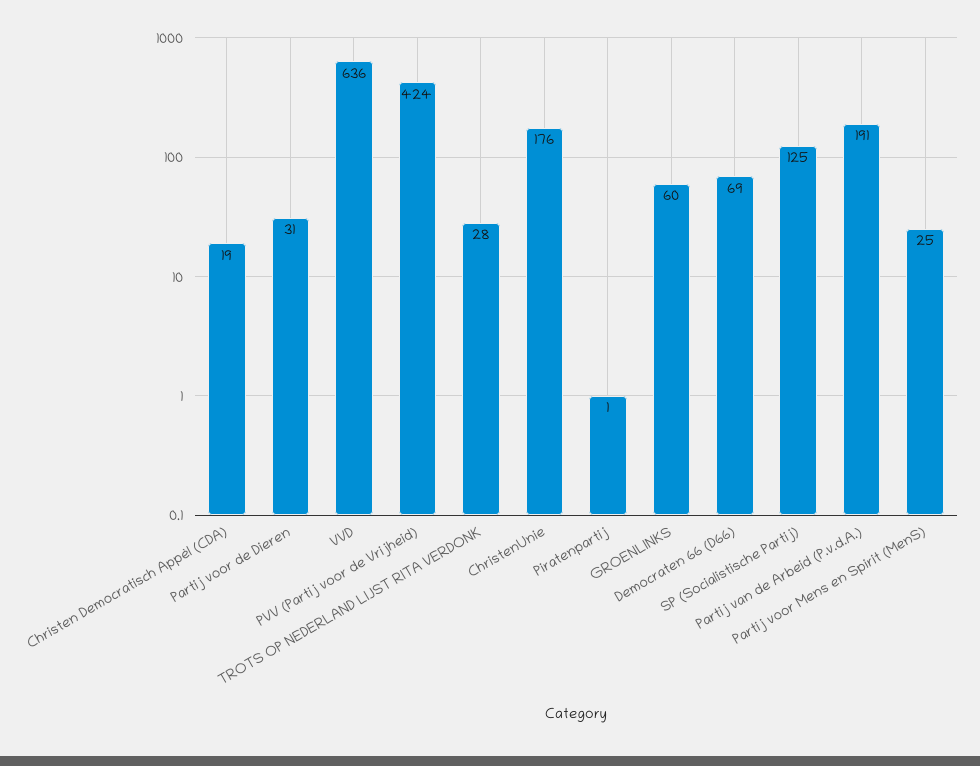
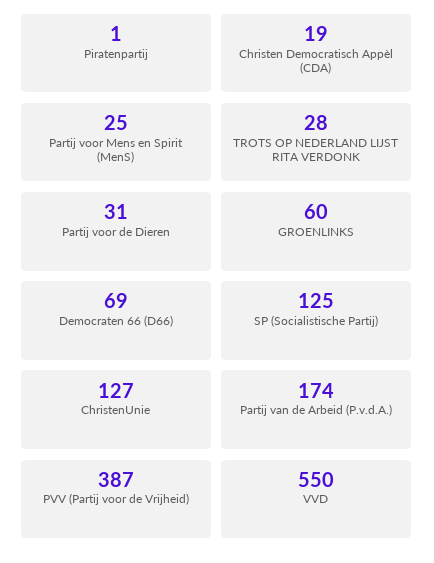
VVD: 636 -> 550
PVV (Partij voor de Vrijheid): 424 -> 387
ChristenUnie: 176 -> 127
Partij van de Arbeid (P.v.d.A.): 191 -> 174

